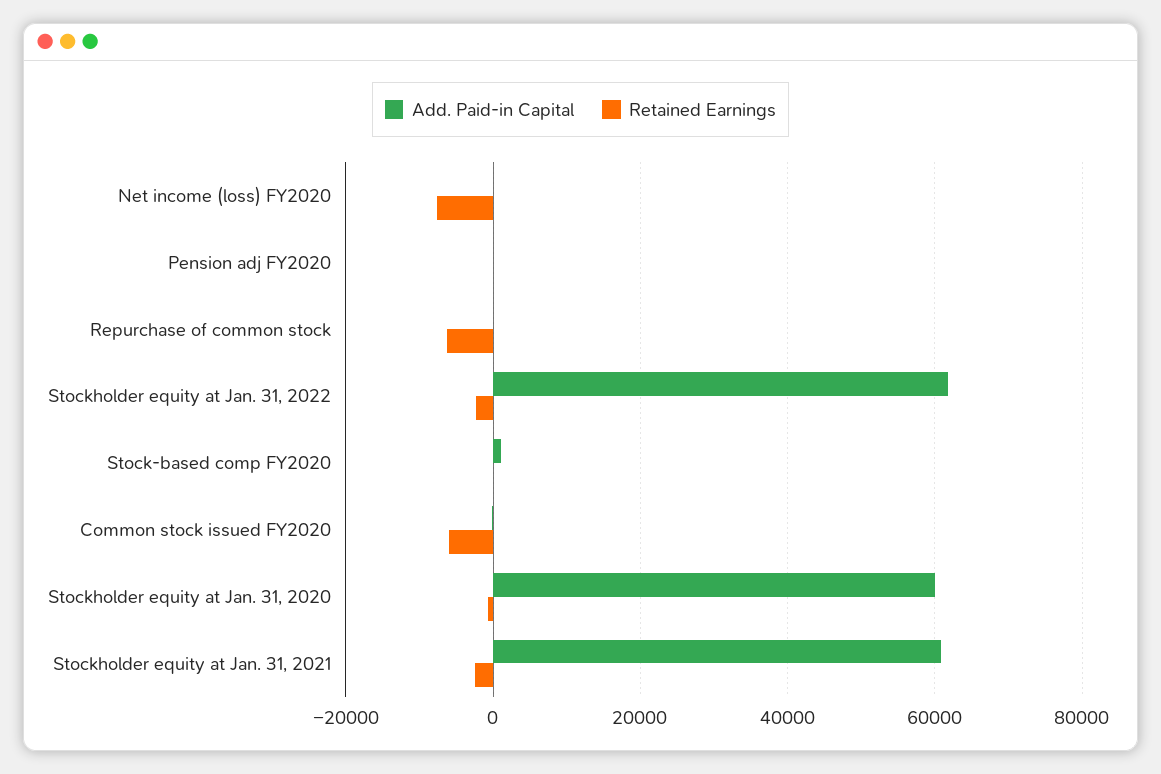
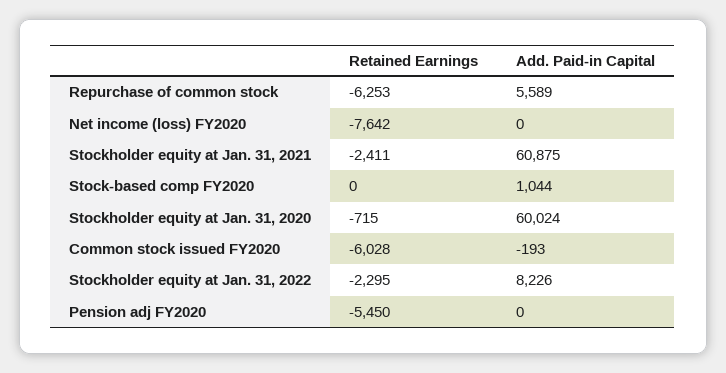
Retained Earnings, Pension adj FY2020: 0 -> -5450
Add. Paid-in Capital, Repurchase of common stock: 0 -> 5589
Add. Paid-in Capital, Stockholder equity at Jan. 31, 2022: 62000 -> 8226

